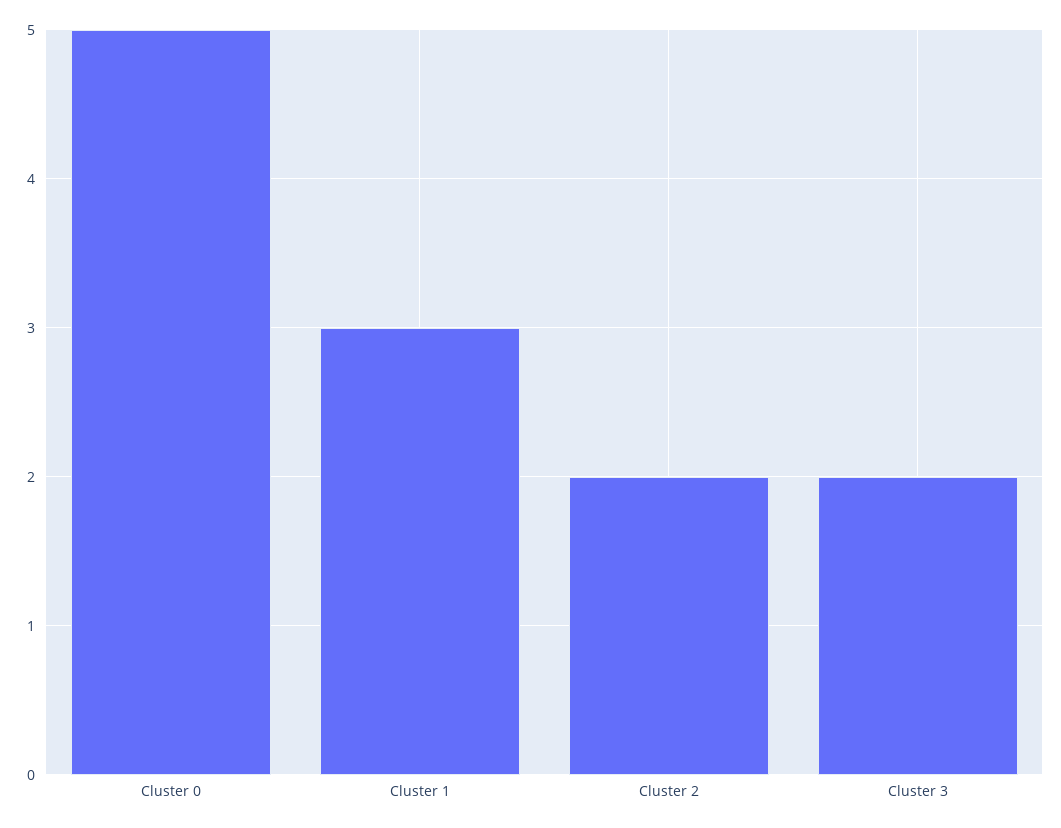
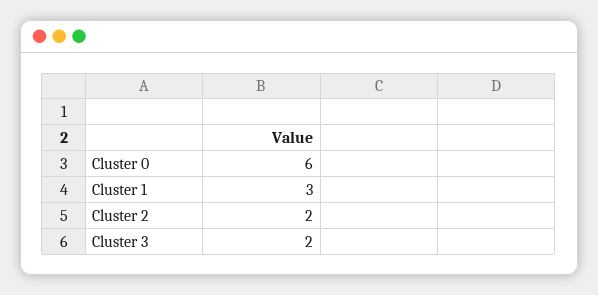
Cluster 0: 5 -> 6

